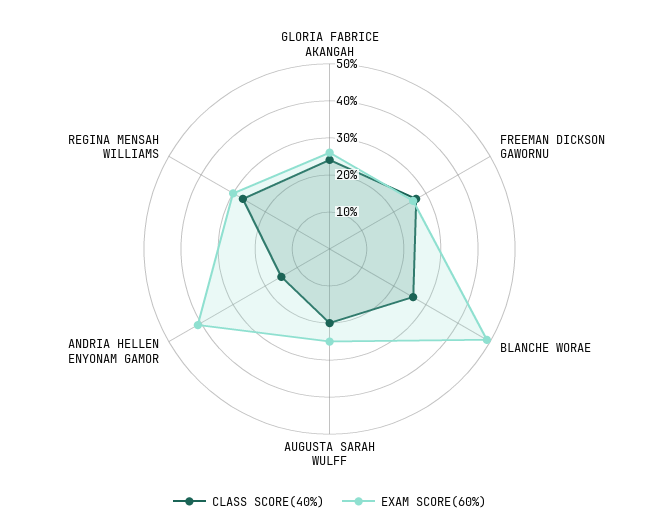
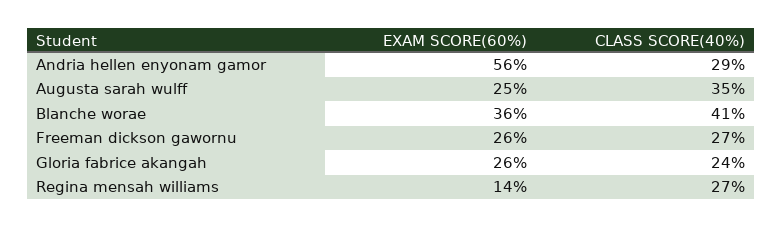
CLASS SCORE(40%), BLANCHE WORAE: 25 -> 41
EXAM SCORE(60%), BLANCHE WORAE: 50 -> 36
CLASS SCORE(40%), AUGUSTA SARAH WULFF: 20 -> 35
CLASS SCORE(40%), ANDRIA HELLEN ENYONAM GAMOR: 15 -> 29
EXAM SCORE(60%), ANDRIA HELLEN ENYONAM GAMOR: 40 -> 56
EXAM SCORE(60%), REGINA MENSAH WILLIAMS: 30 -> 14

